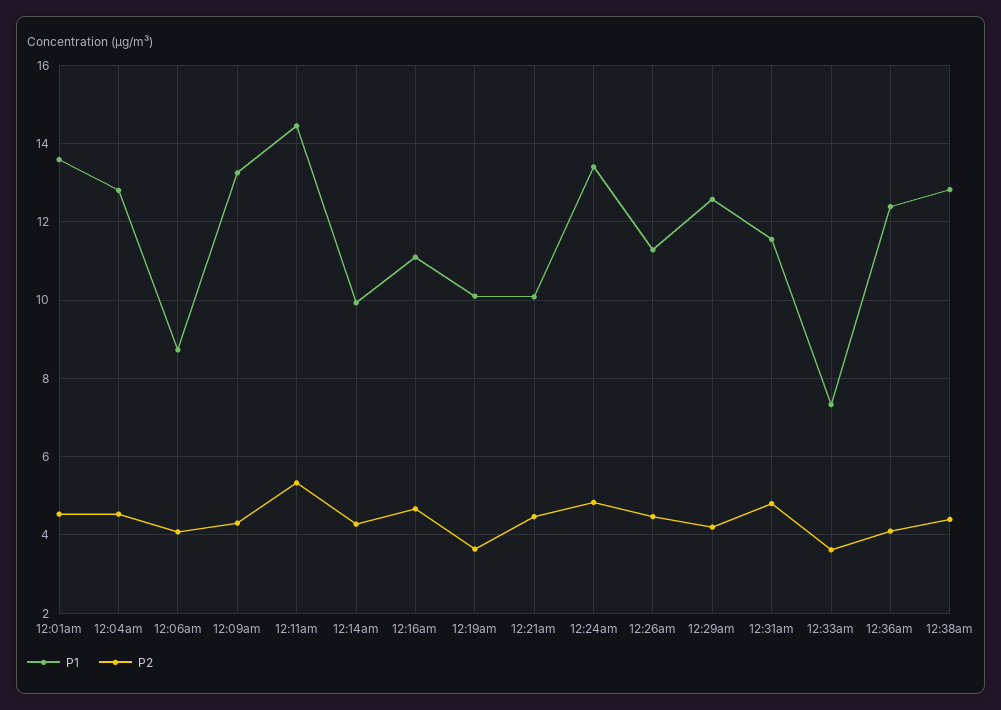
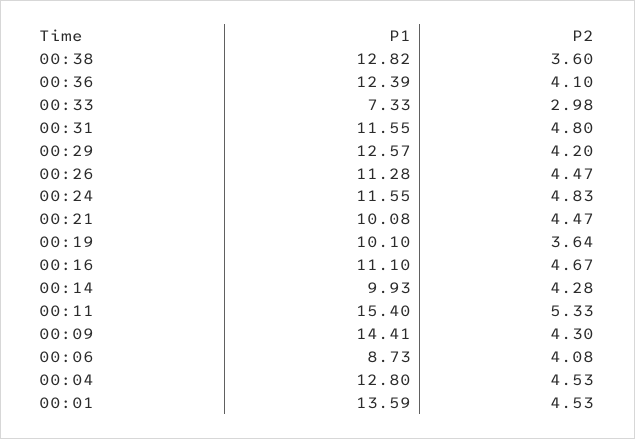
P1, 12:09am: 13.2 -> 14.41
P1, 12:11am: 14.4 -> 15.4
P1, 12:24am: 13.4 -> 11.55
P2, 12:33am: 3.6 -> 2.98
P2, 12:38am: 4.4 -> 3.6

